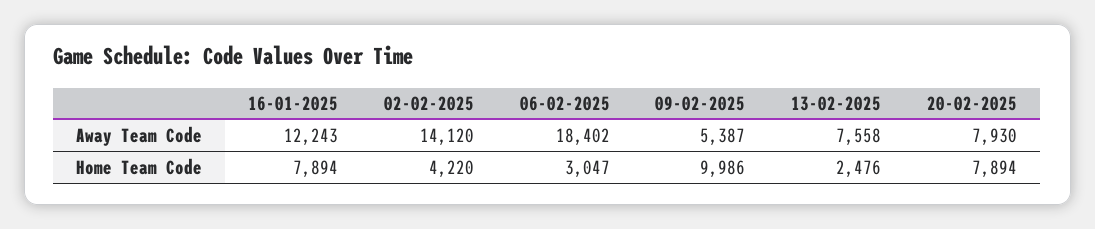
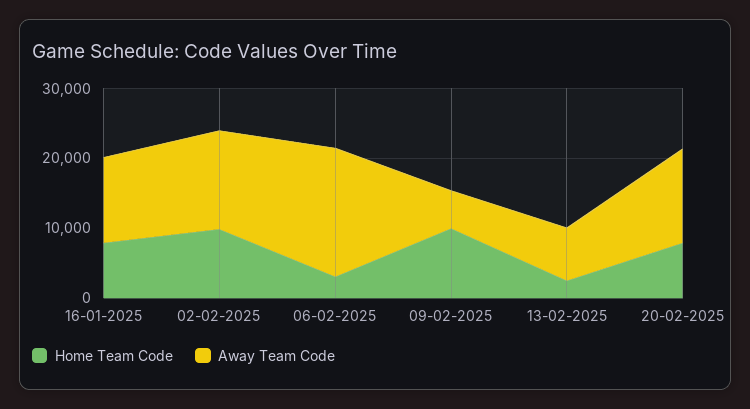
Away Team Code, 20-02-2025: 7930 -> 14000
Home Team Code, 02-02-2025: 4220 -> 10000

